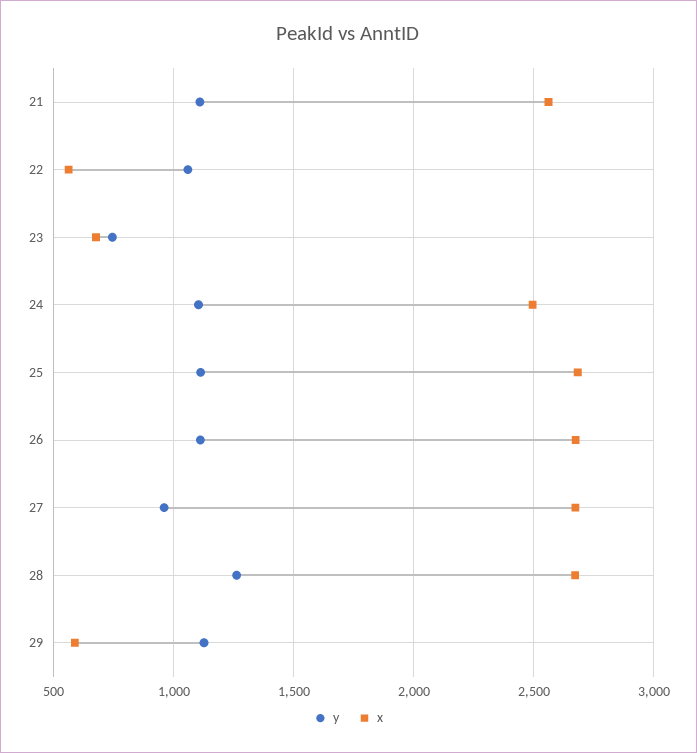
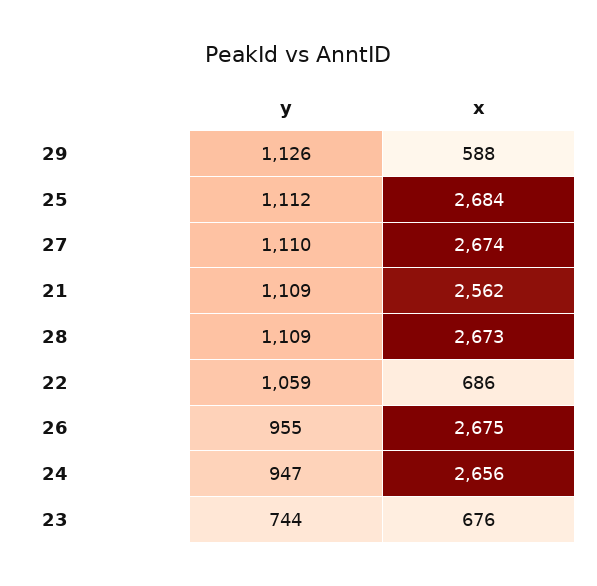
x, 22: 550 -> 686
y, 24: 1100 -> 947
x, 24: 2500 -> 2656
y, 26: 1100 -> 955
y, 27: 950 -> 1110
y, 28: 1250 -> 1109

